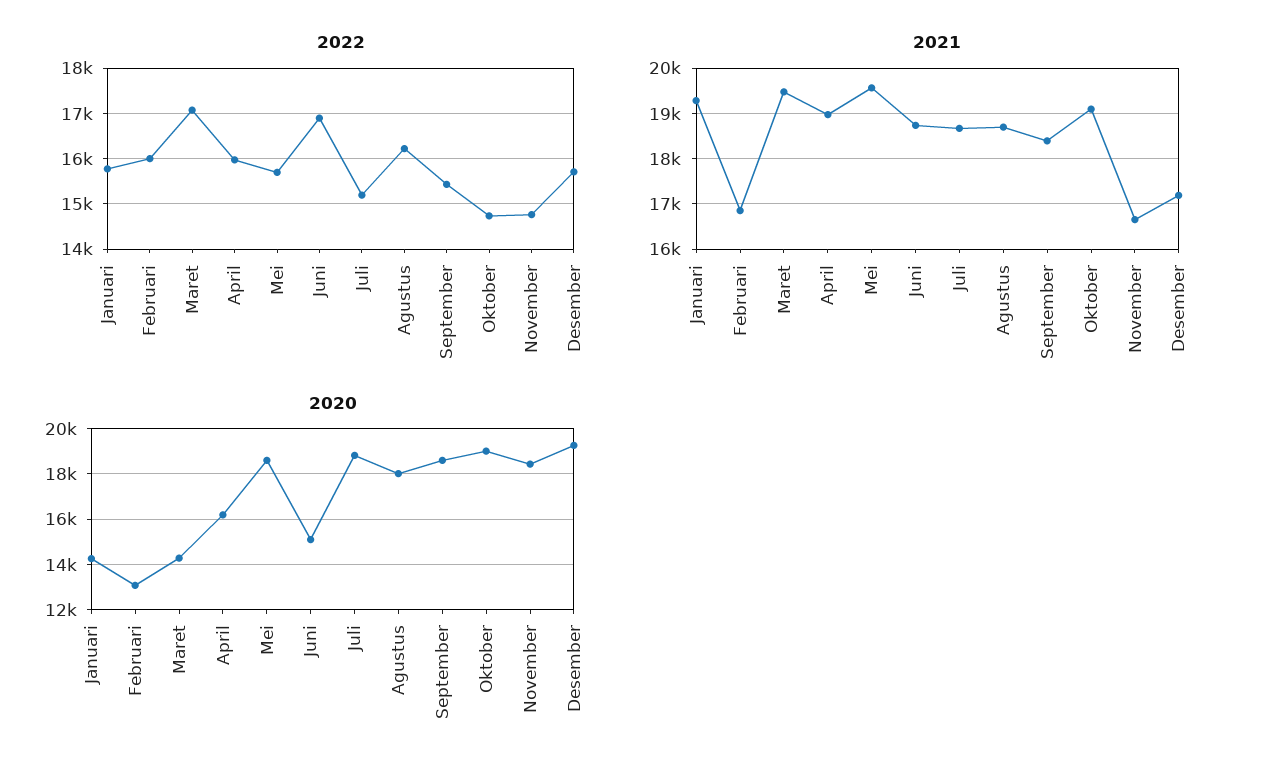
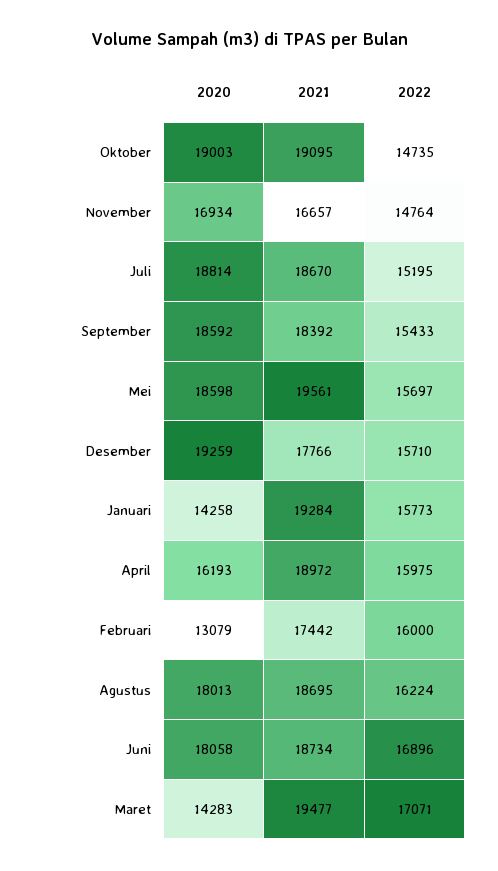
2021, Februari: 16800 -> 17442
2021, Desember: 17200 -> 17766
2020, Juni: 15000 -> 18058
2020, November: 18500 -> 16934

